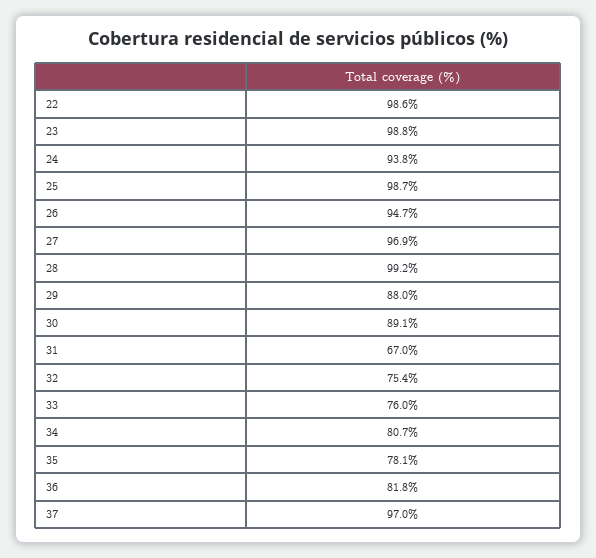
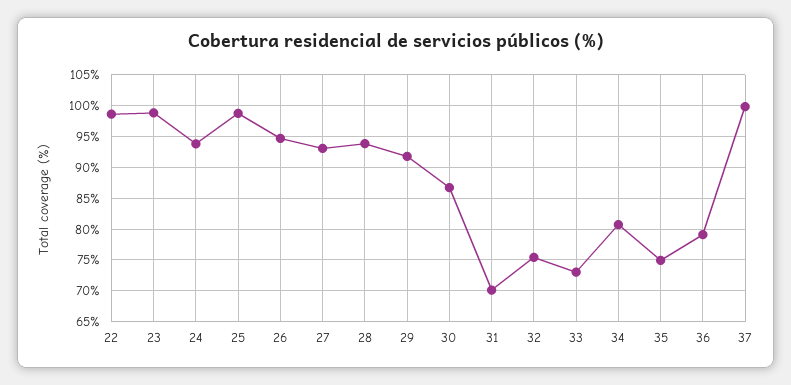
27: 96.9 -> 93
28: 99.2 -> 94
29: 88 -> 92
30: 89.1 -> 87
31: 67 -> 70
33: 76 -> 73
35: 78.1 -> 75
36: 81.8 -> 79
37: 97 -> 100

